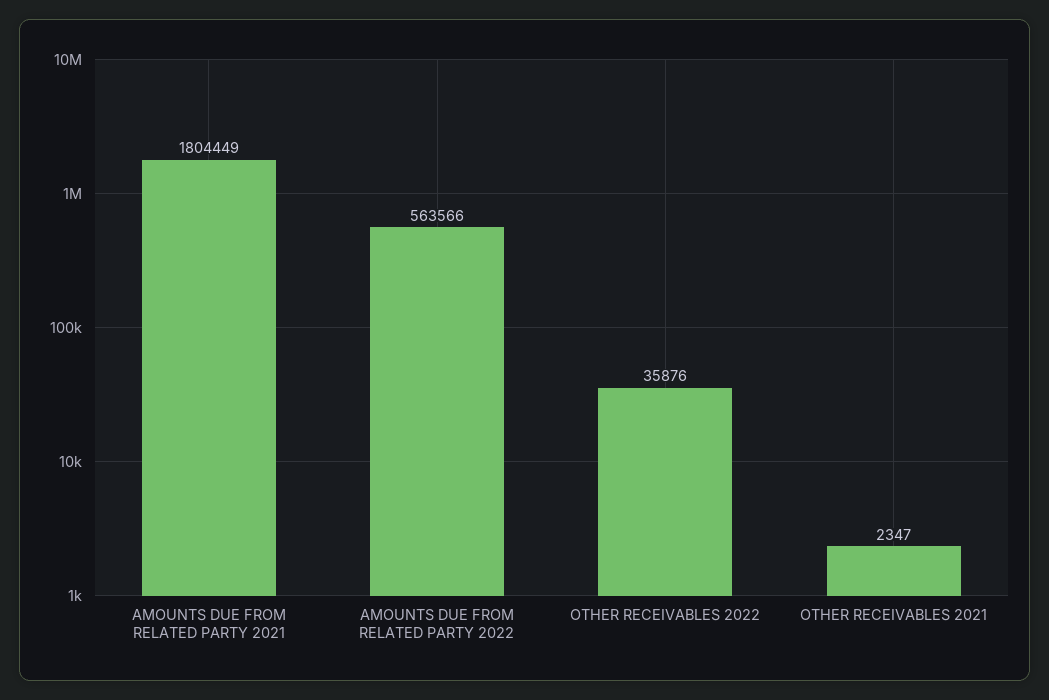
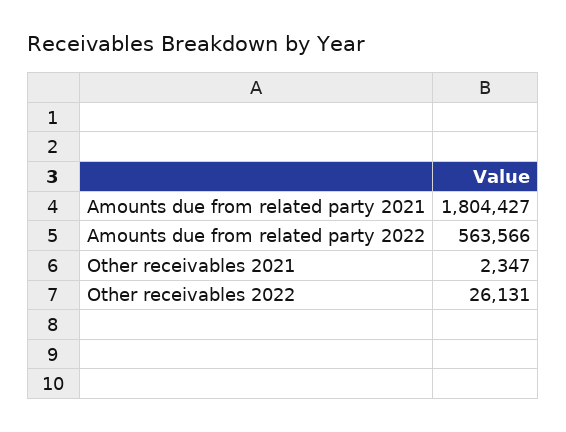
AMOUNTS DUE FROM RELATED PARTY 2021: 1804449 -> 1804427
OTHER RECEIVABLES 2022: 35876 -> 26131

